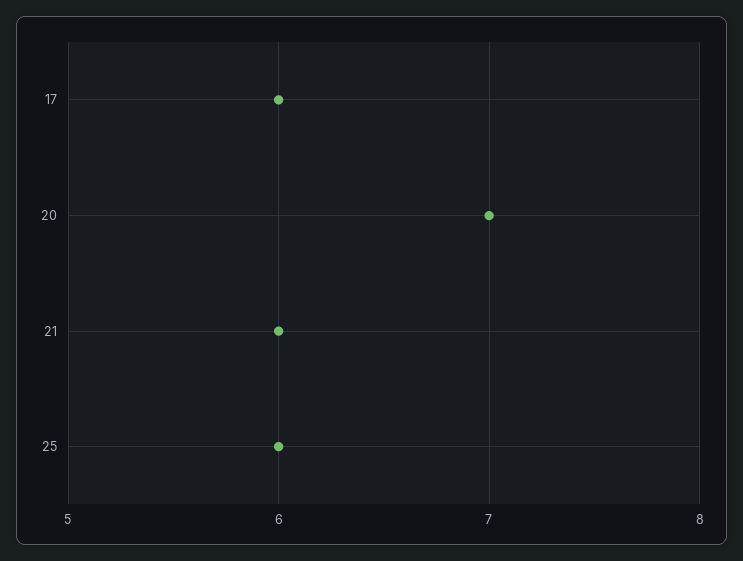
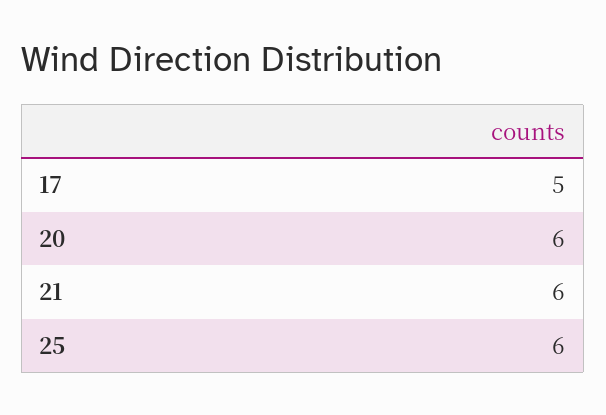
17: 6 -> 5
20: 7 -> 6

